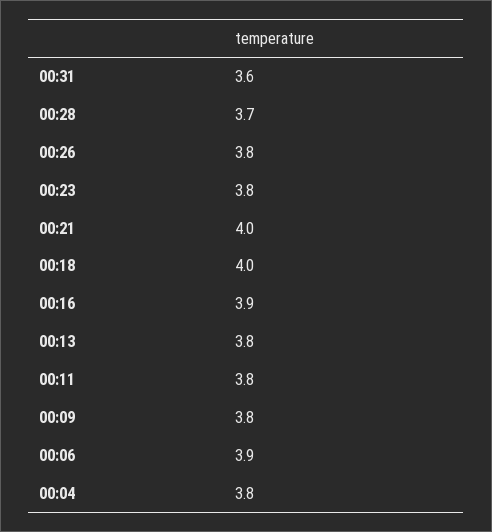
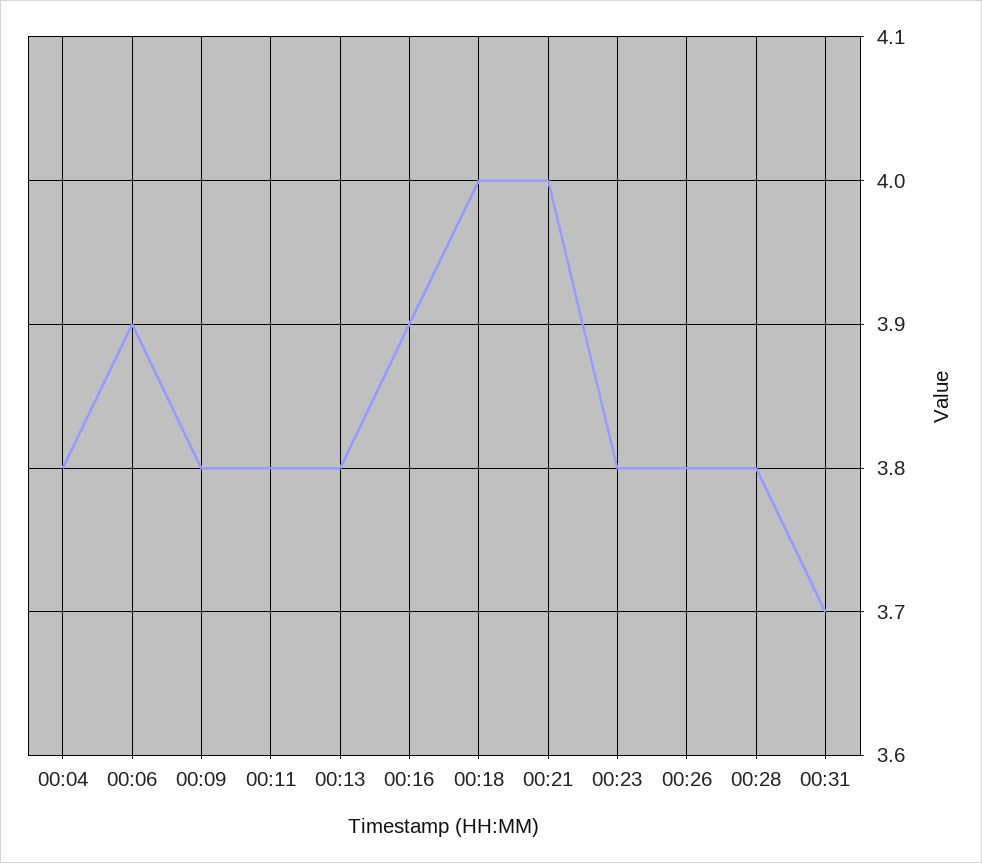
00:31: 3.6 -> 3.7
00:28: 3.7 -> 3.8

